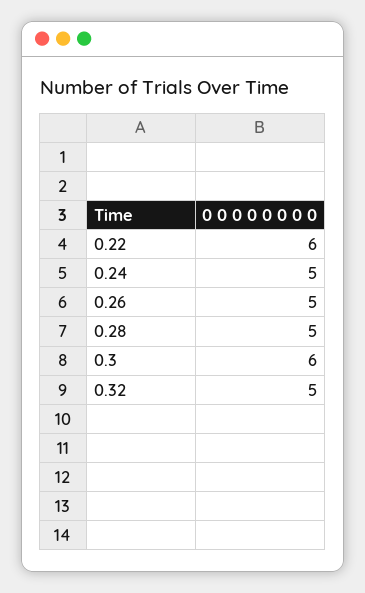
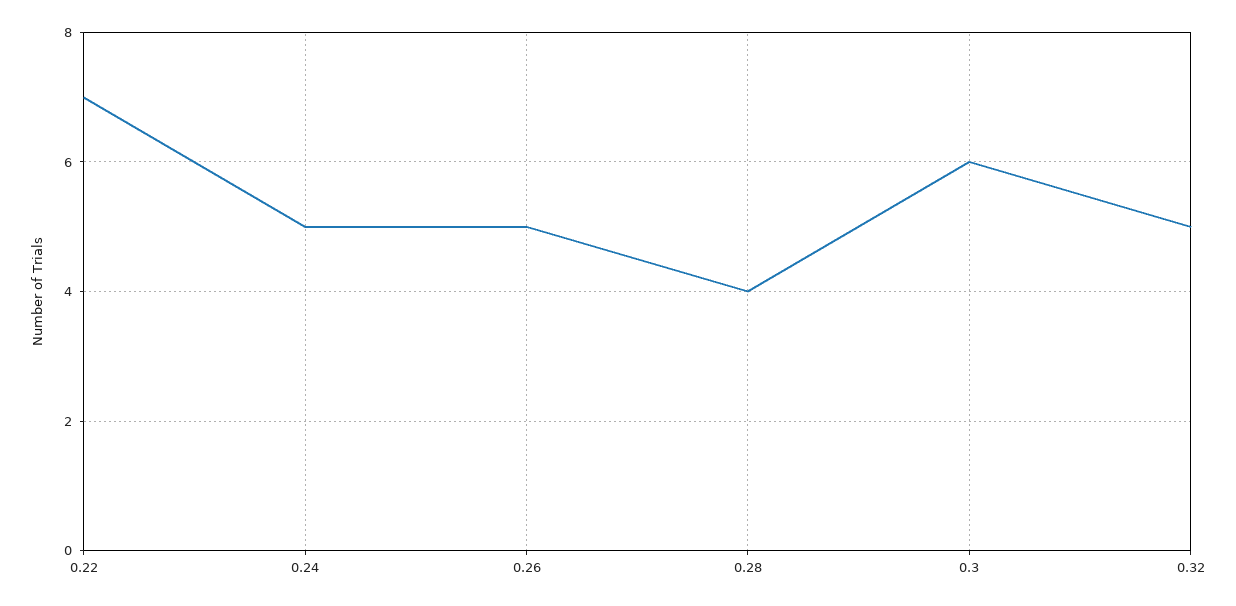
0.22: 6 -> 7
0.28: 5 -> 4

